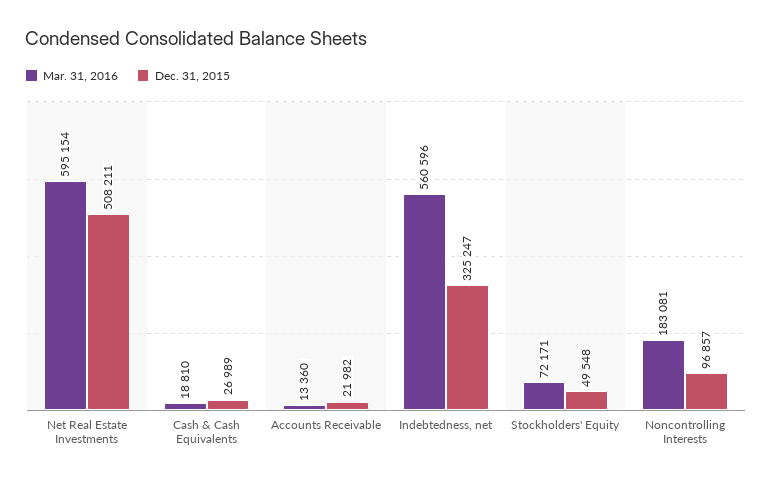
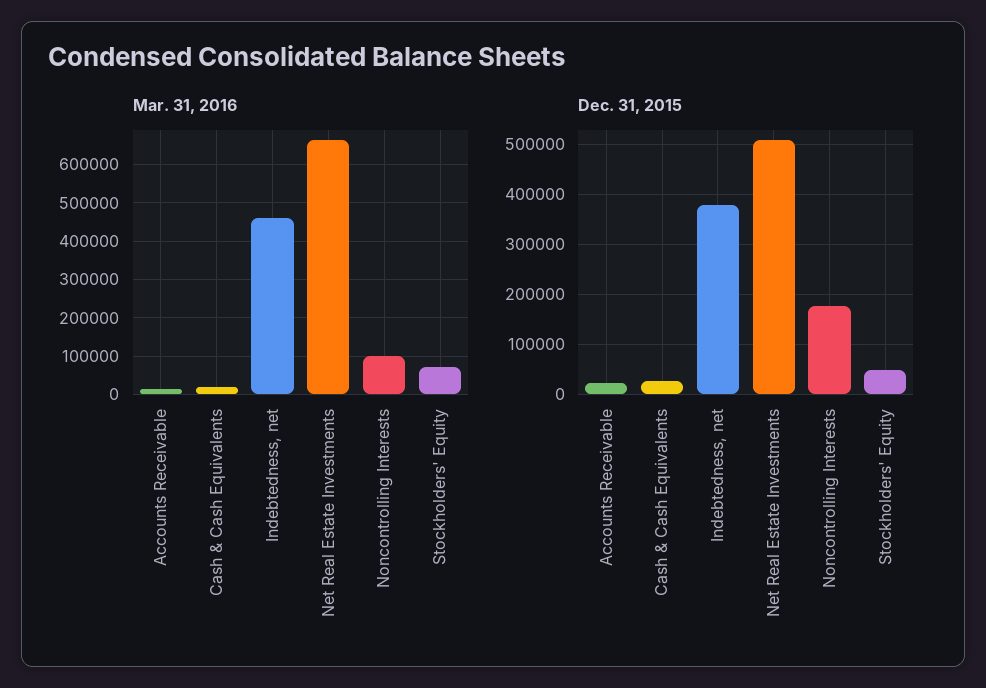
Mar. 31, 2016, Net Real Estate Investments: 595154 -> 660000
Mar. 31, 2016, Indebtedness, net: 560596 -> 460000
Dec. 31, 2015, Indebtedness, net: 325247 -> 380000
Mar. 31, 2016, Noncontrolling Interests: 183081 -> 100000
Dec. 31, 2015, Noncontrolling Interests: 96857 -> 180000

